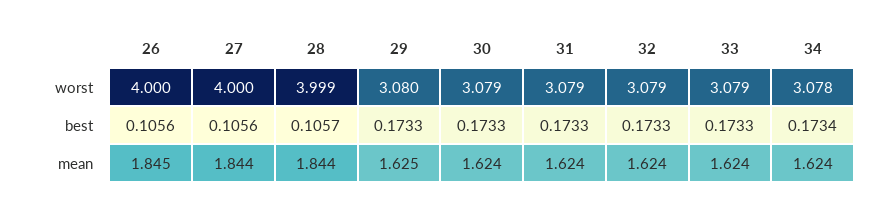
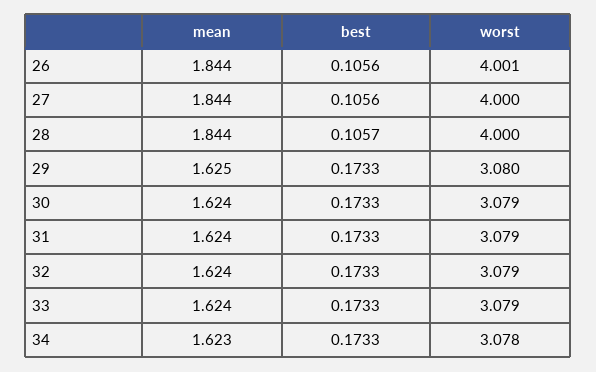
26, worst: 4 -> 4.001
28, worst: 3.999 -> 4
34, best: 0.1734 -> 0.1733
26, mean: 1.845 -> 1.844
34, mean: 1.624 -> 1.623

